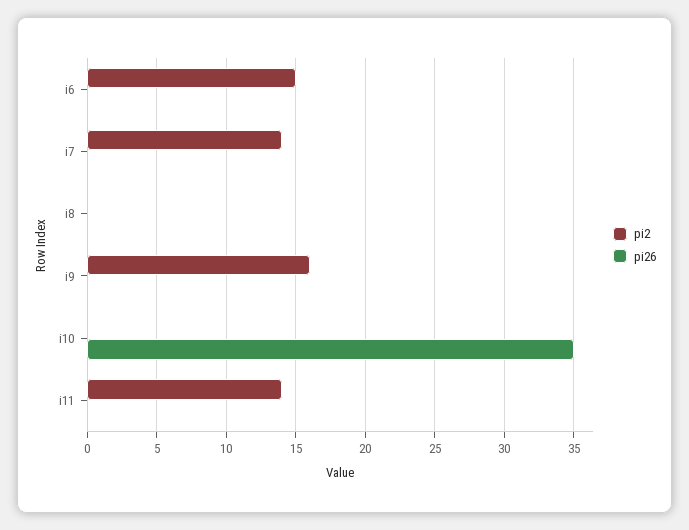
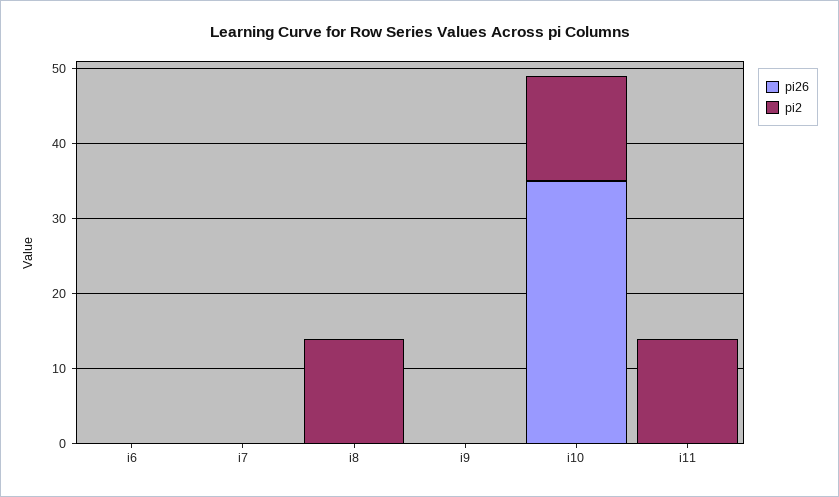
pi2, i6: 15 -> 0
pi2, i7: 14 -> 0
pi2, i8: 0 -> 15
pi2, i9: 16 -> 0
pi2, i10: 0 -> 15

